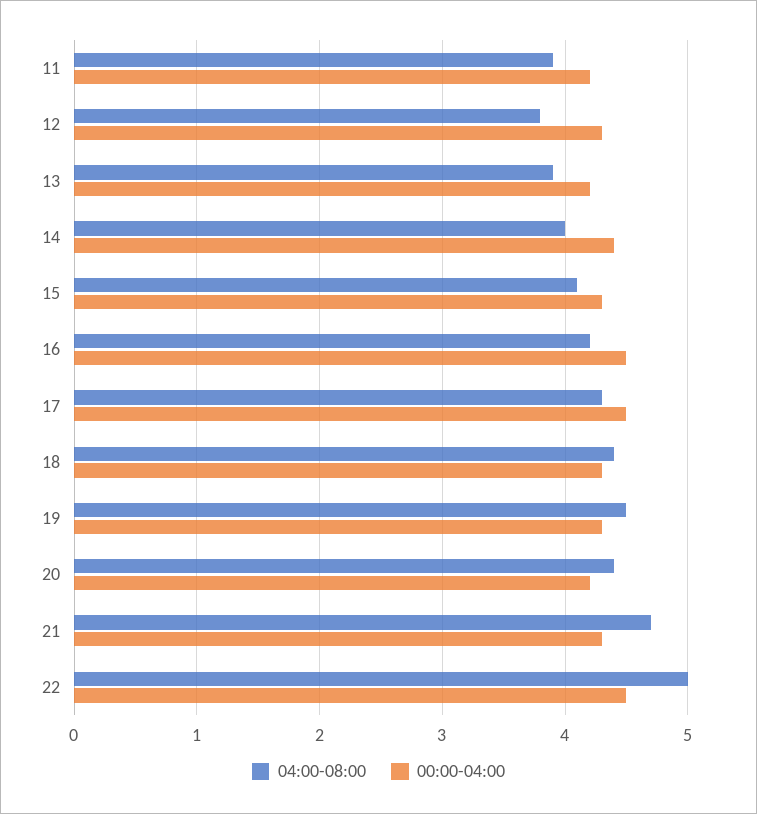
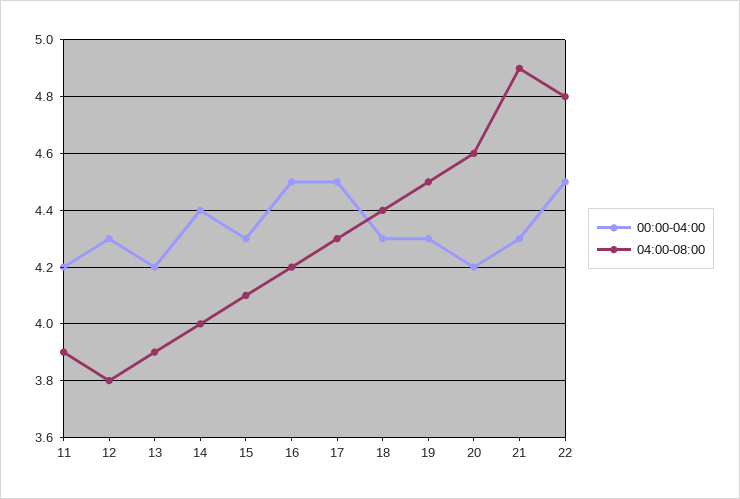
04:00-08:00, 20: 4.4 -> 4.6
04:00-08:00, 21: 4.7 -> 4.9
04:00-08:00, 22: 5 -> 4.8

